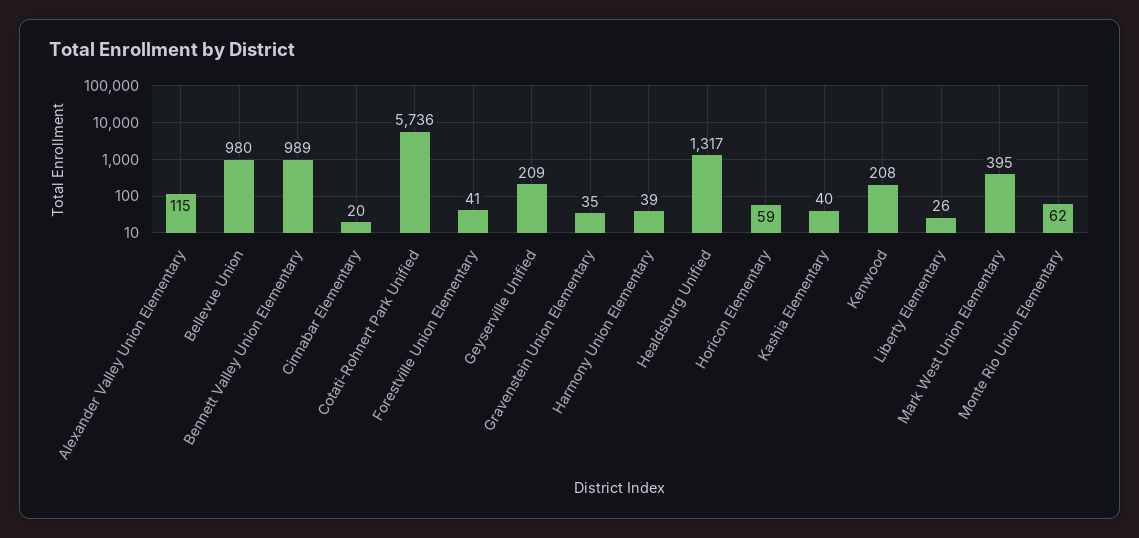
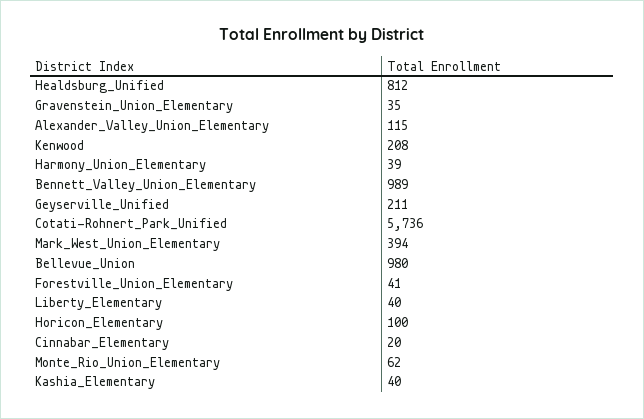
Geyserville Unified: 209 -> 211
Healdsburg Unified: 1317 -> 812
Horicon Elementary: 59 -> 100
Liberty Elementary: 26 -> 40
Mark West Union Elementary: 395 -> 394

